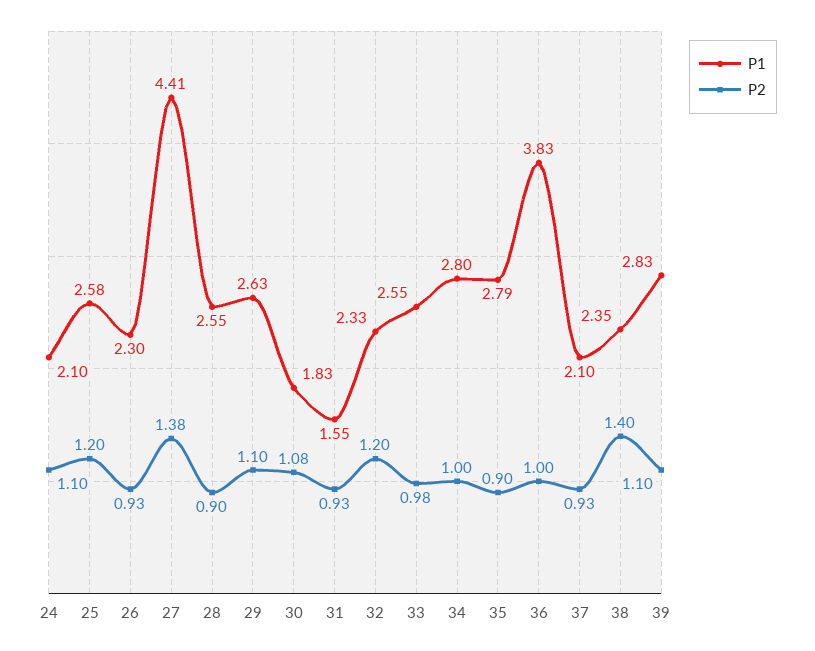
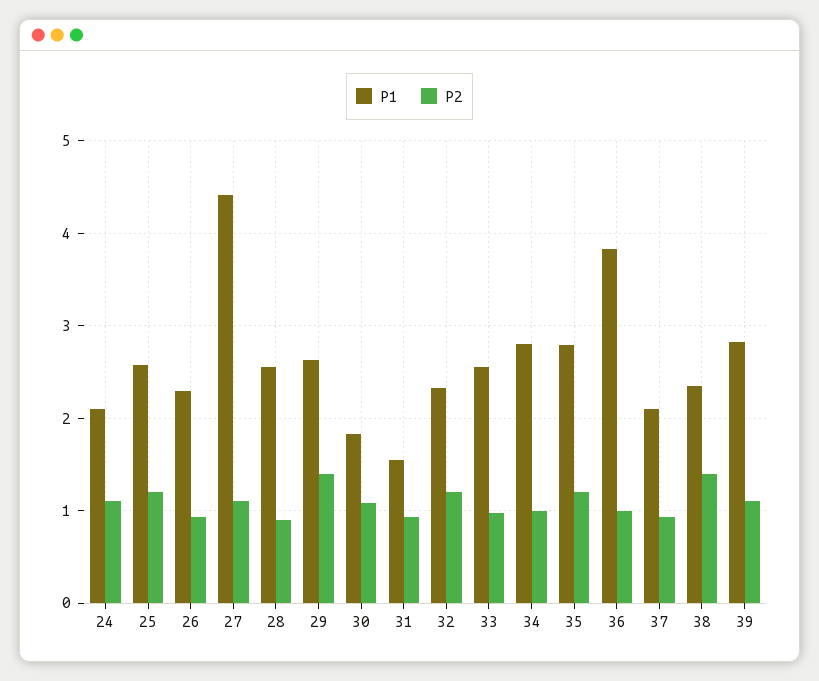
P2, 27: 1.38 -> 1.1
P2, 29: 1.1 -> 1.4
P2, 35: 0.9 -> 1.2

